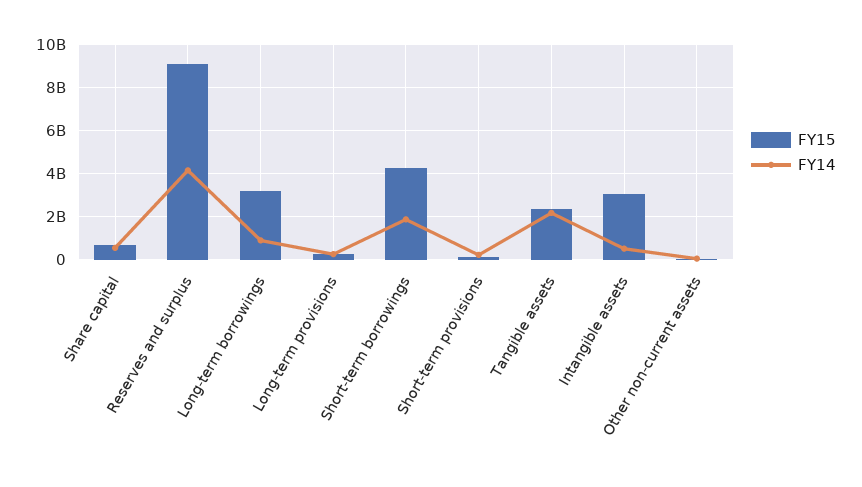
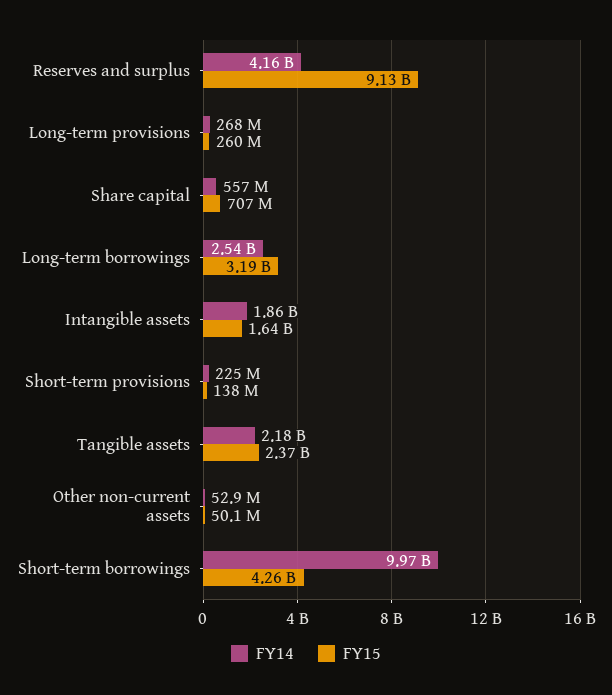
FY14, Long-term borrowings: 1000000000 -> 2540000000
FY14, Short-term borrowings: 2000000000 -> 9970000000
FY15, Intangible assets: 3000000000 -> 1640000000
FY14, Intangible assets: 500000000 -> 1860000000

